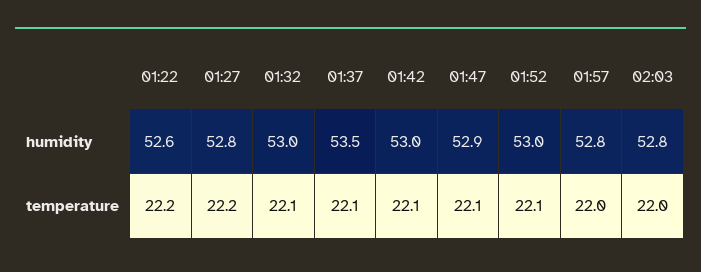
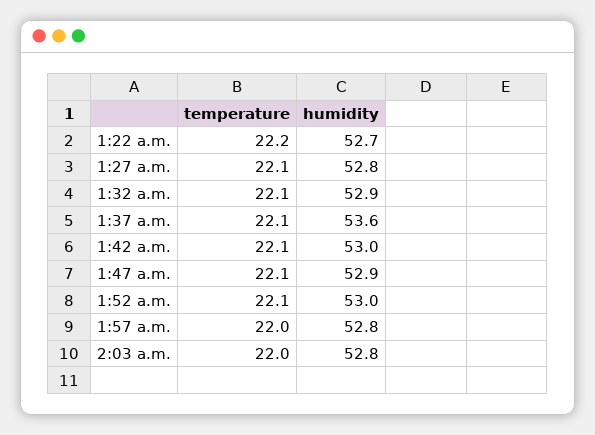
01:22, humidity: 52.6 -> 52.7
01:32, humidity: 53 -> 52.9
01:37, humidity: 53.5 -> 53.6
01:27, temperature: 22.2 -> 22.1

